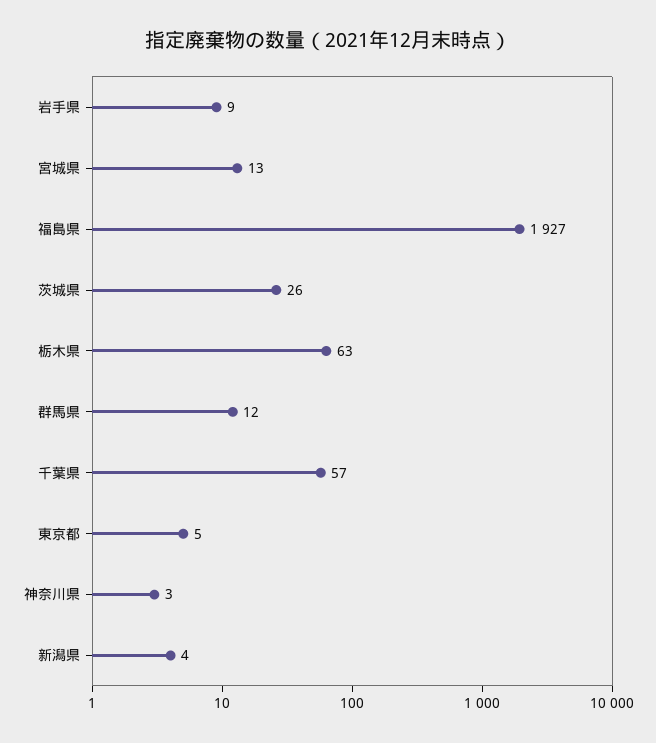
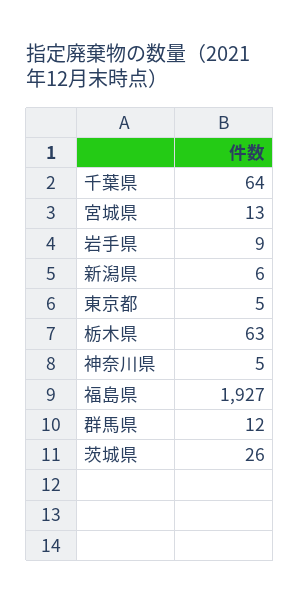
千葉県: 57 -> 64
神奈川県: 3 -> 5
新潟県: 4 -> 6

